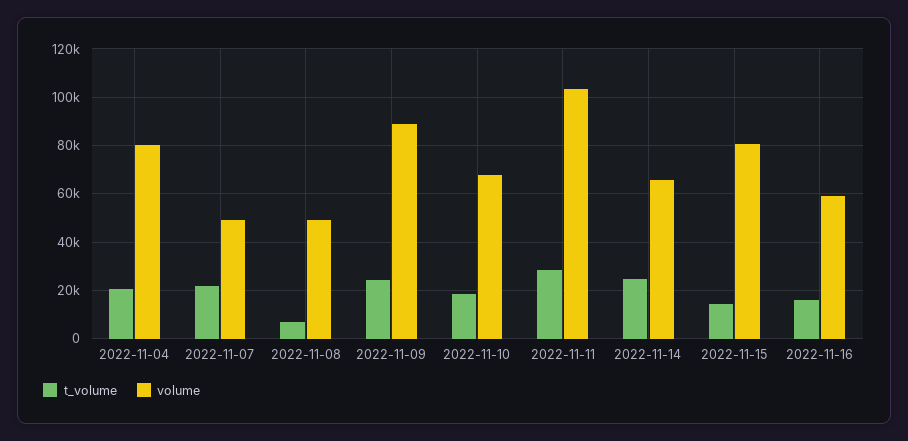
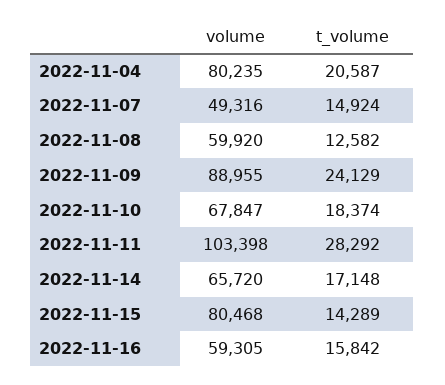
t_volume, 2022-11-07: 22500 -> 14924
t_volume, 2022-11-08: 7500 -> 12582
volume, 2022-11-08: 50000 -> 59920
t_volume, 2022-11-14: 25000 -> 17148

